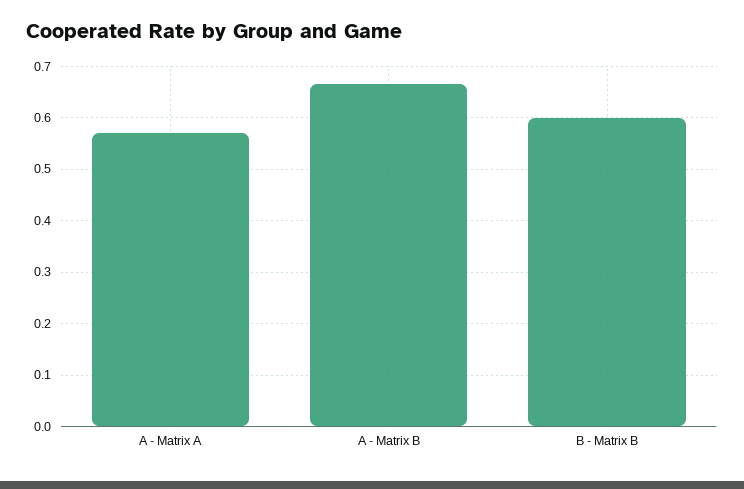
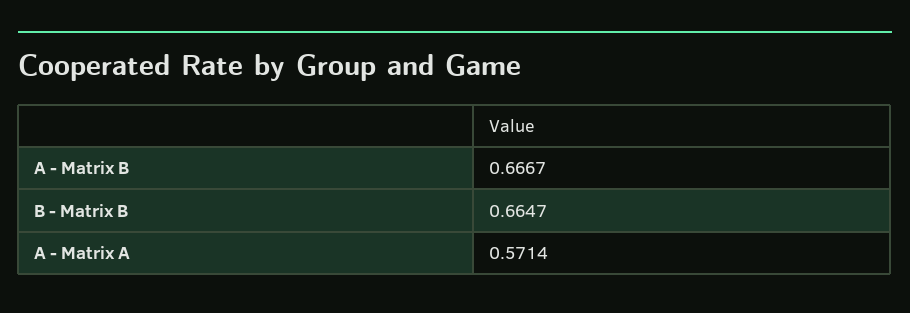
B - Matrix B: 0.6 -> 0.6647

